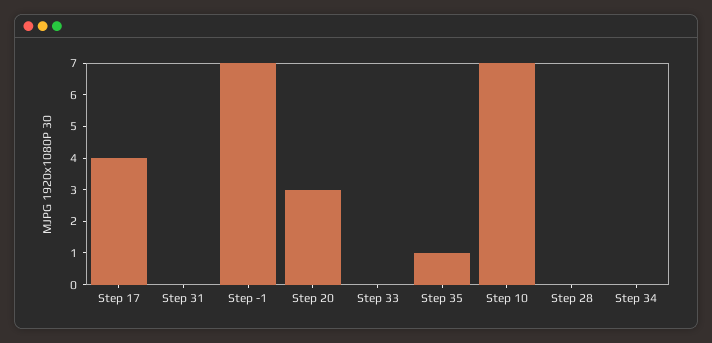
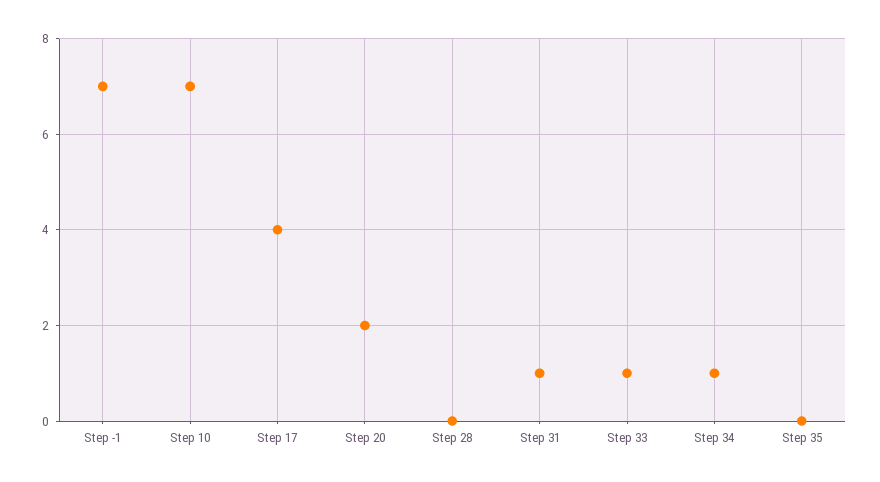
Step 31: 0 -> 1
Step 20: 3 -> 2
Step 33: 0 -> 1
Step 35: 1 -> 0
Step 34: 0 -> 1

